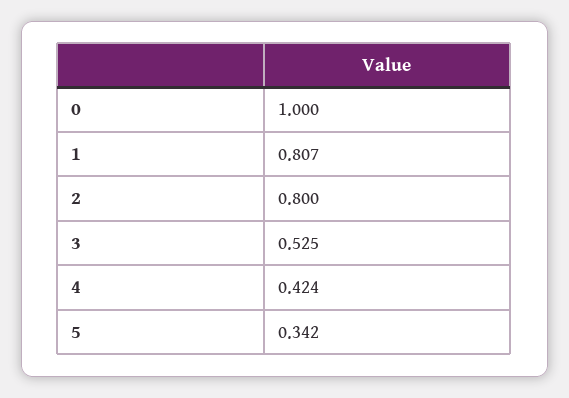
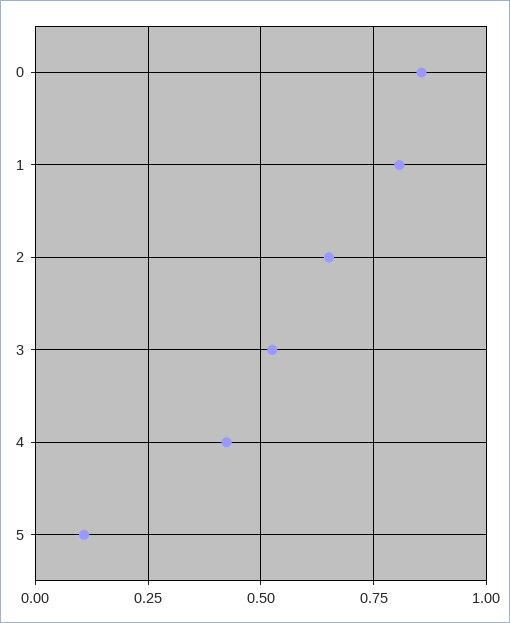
0: 1 -> 0.85
2: 0.8 -> 0.65
5: 0.342 -> 0.1

